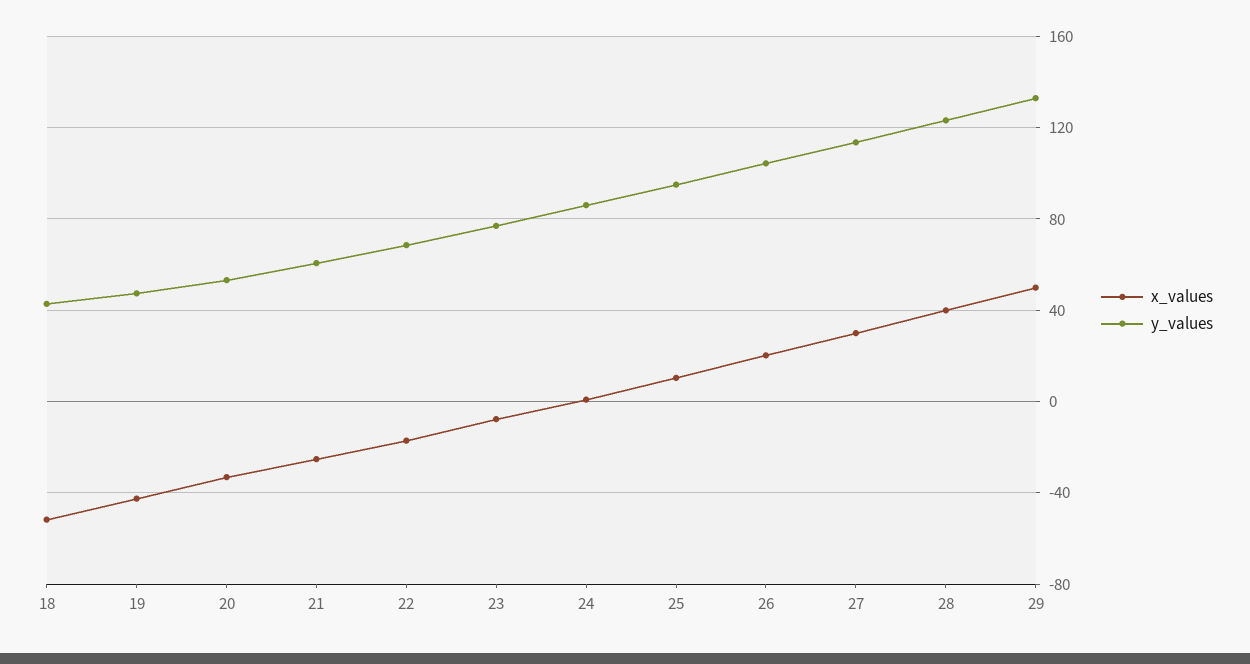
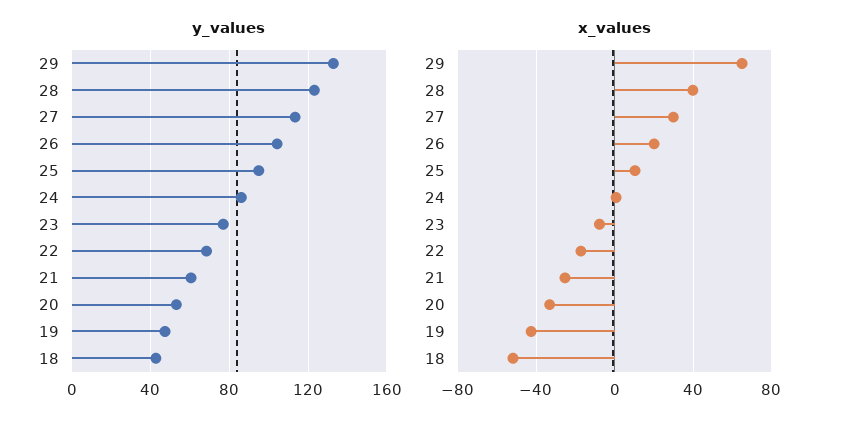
x_values, 29: 50 -> 65

